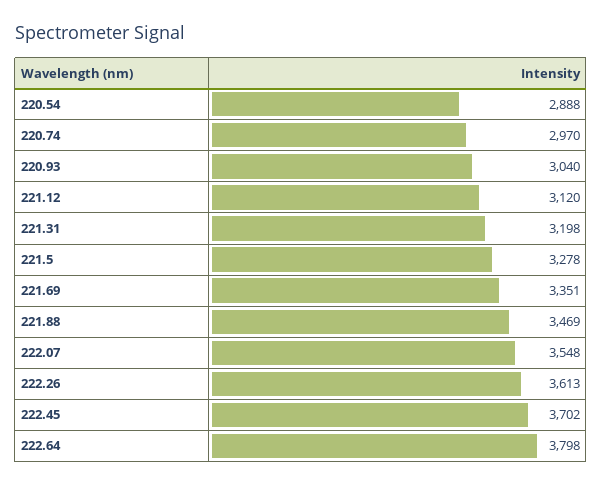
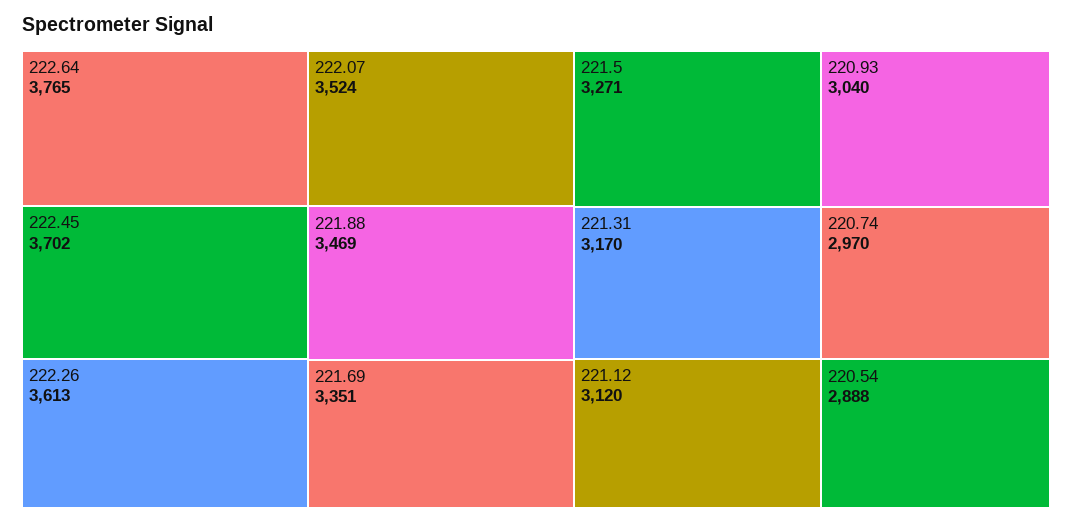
221.31: 3198 -> 3170
221.5: 3278 -> 3271
222.07: 3548 -> 3524
222.64: 3798 -> 3765

